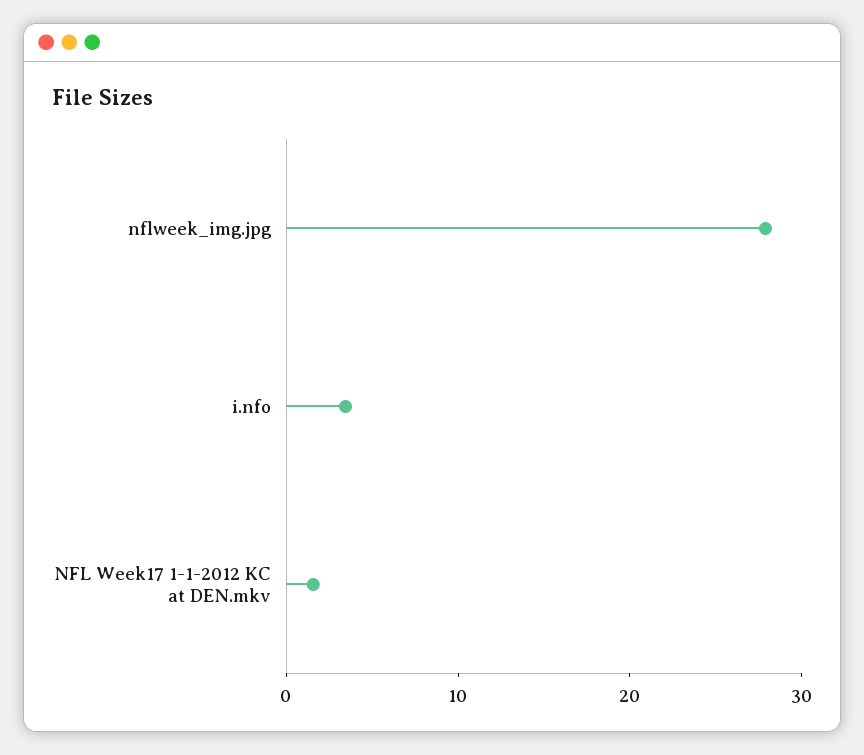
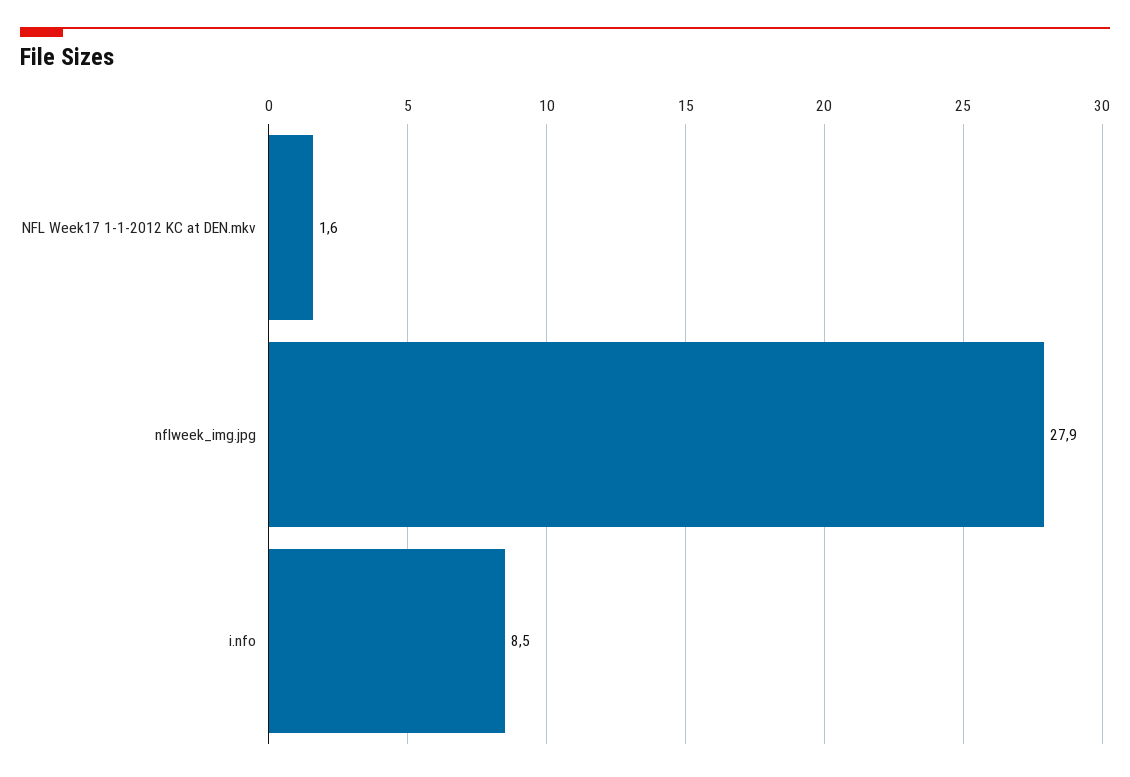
i.nfo: 4 -> 8.5

